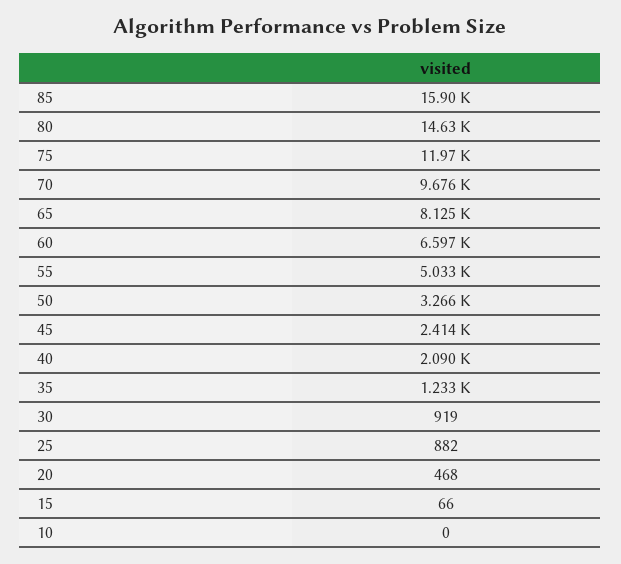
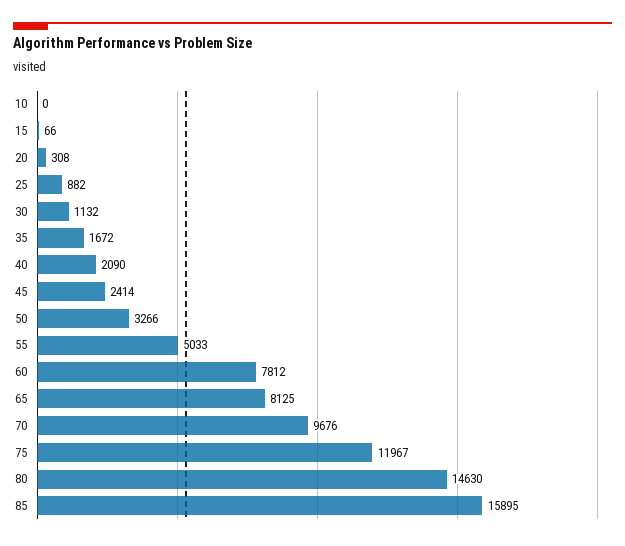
60: 6597 -> 7812
35: 1233 -> 1672
30: 919 -> 1132
20: 468 -> 308

